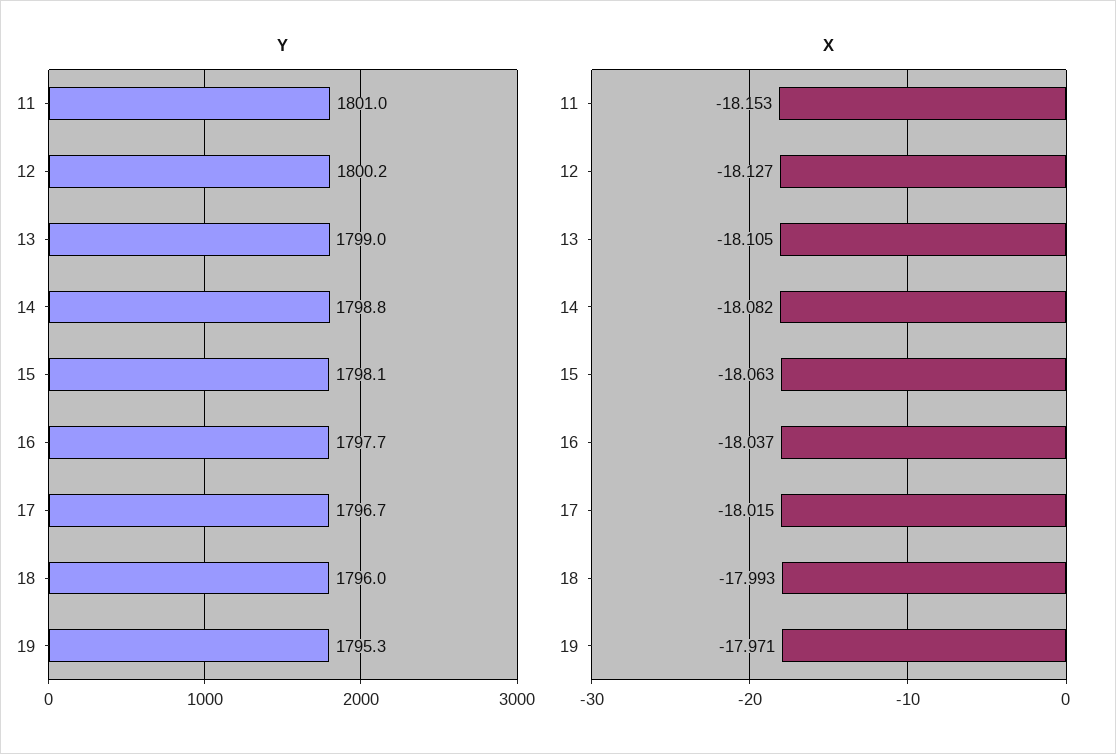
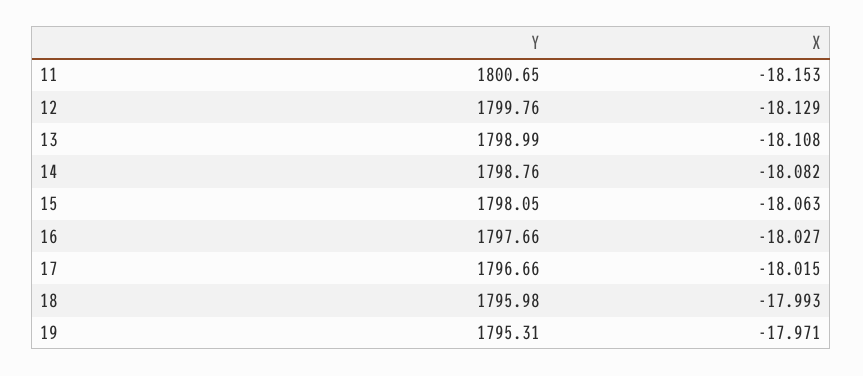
Y, 11: 1801 -> 1800.65
Y, 12: 1800.2 -> 1799.76
X, 12: -18.127 -> -18.129
X, 13: -18.105 -> -18.108
X, 16: -18.037 -> -18.027

